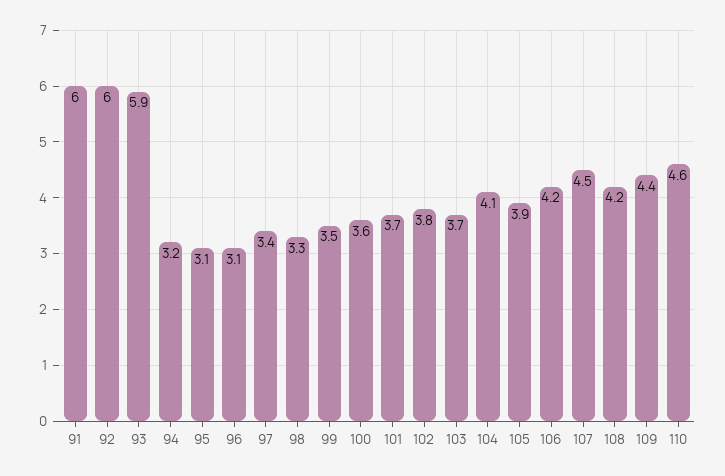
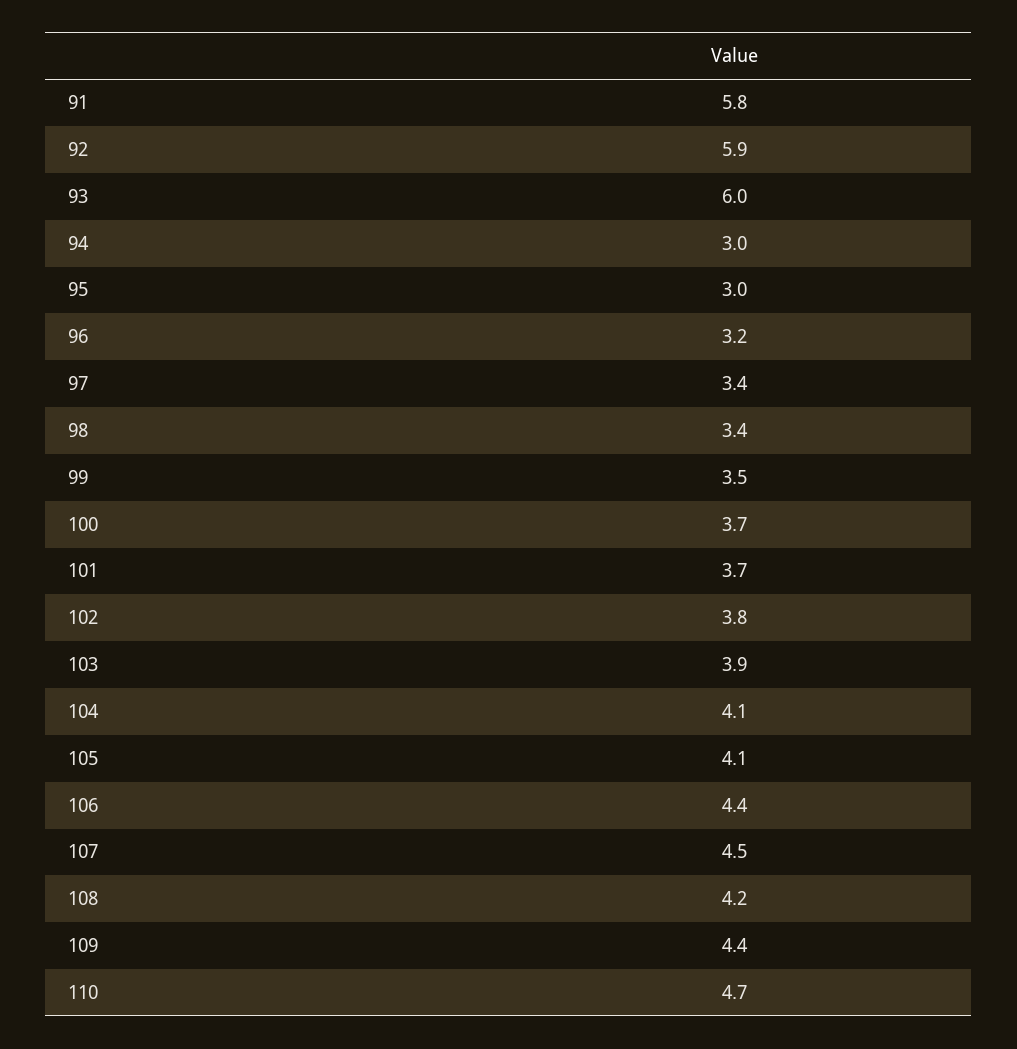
91: 6 -> 5.8
92: 6 -> 5.9
93: 5.9 -> 6
94: 3.2 -> 3
95: 3.1 -> 3
96: 3.1 -> 3.2
98: 3.3 -> 3.4
100: 3.6 -> 3.7
103: 3.7 -> 3.9
105: 3.9 -> 4.1
106: 4.2 -> 4.4
110: 4.6 -> 4.7

